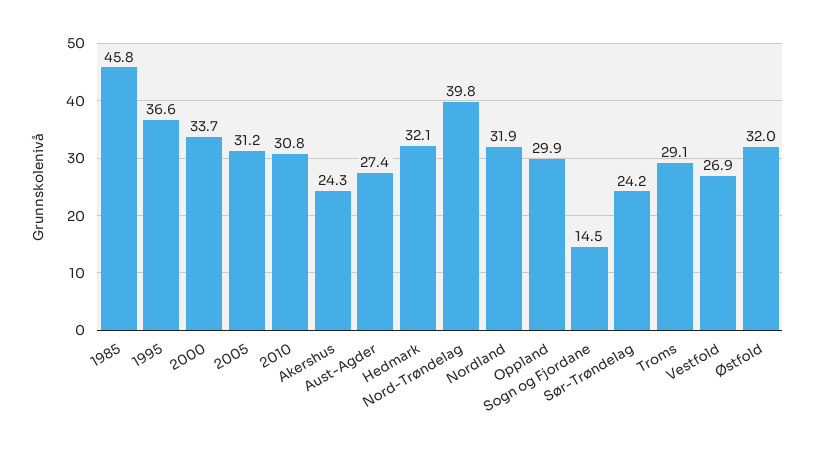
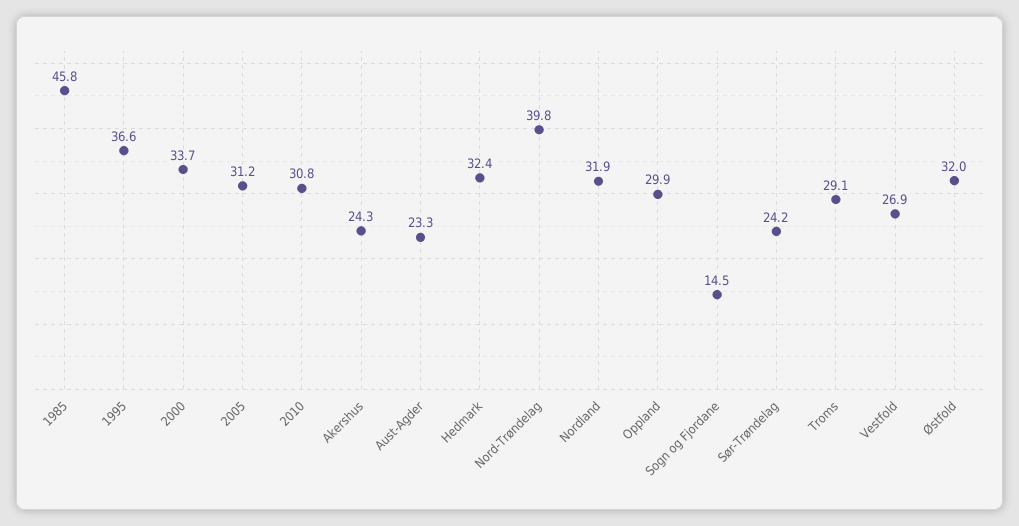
Aust-Agder: 27.4 -> 23.3
Hedmark: 32.1 -> 32.4

